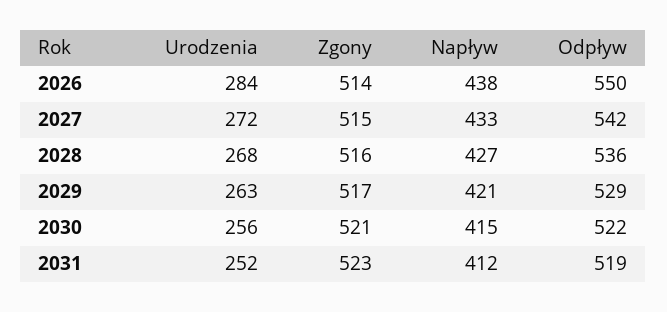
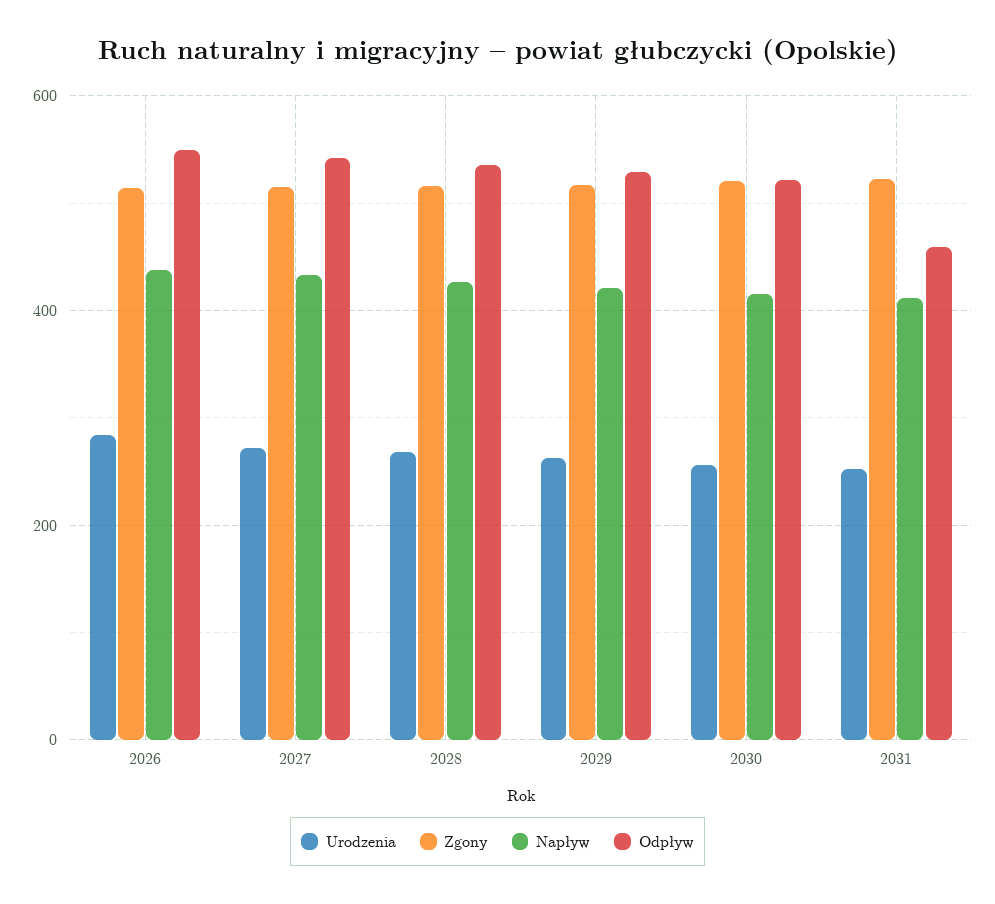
Odpływ, 2031: 519 -> 460

